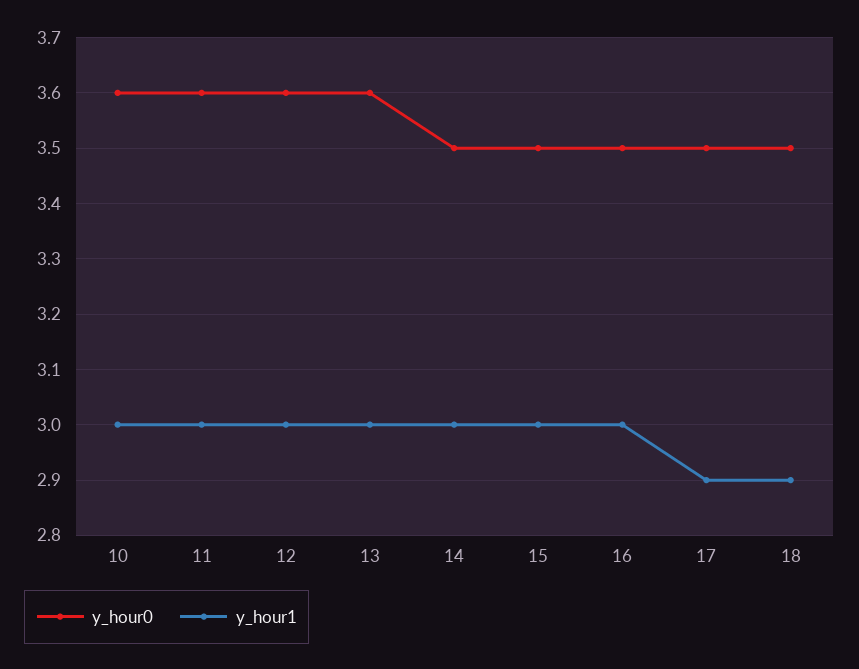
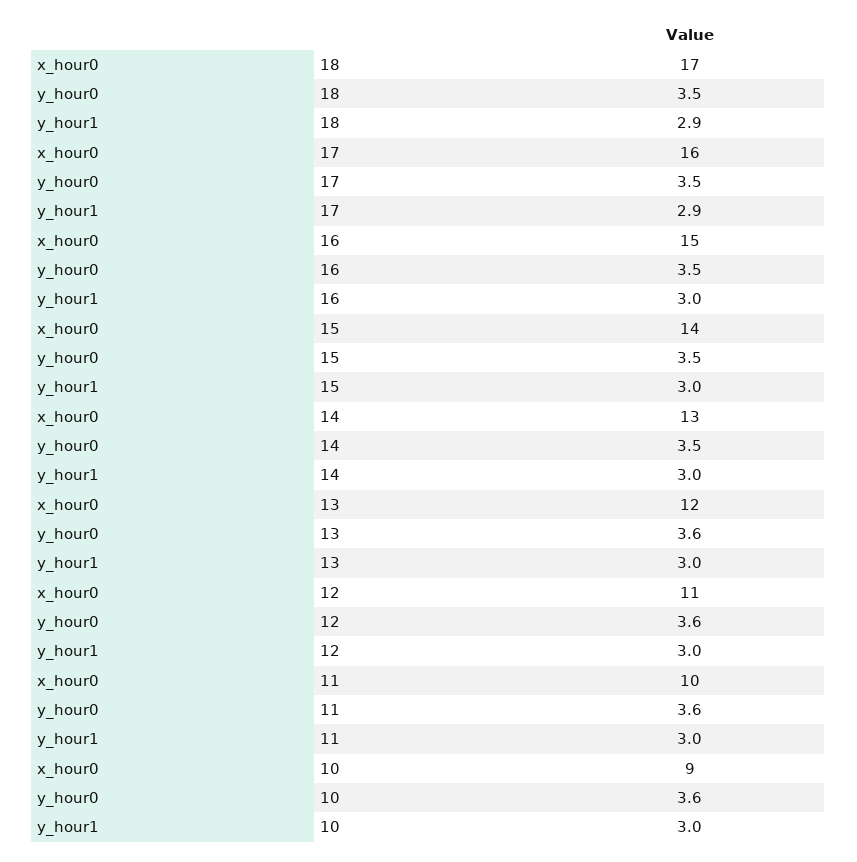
x_hour0, 18: none -> 17
x_hour0, 17: none -> 16
x_hour0, 16: none -> 15
x_hour0, 15: none -> 14
x_hour0, 14: none -> 13
x_hour0, 13: none -> 12
x_hour0, 12: none -> 11
x_hour0, 11: none -> 10
x_hour0, 10: none -> 9

